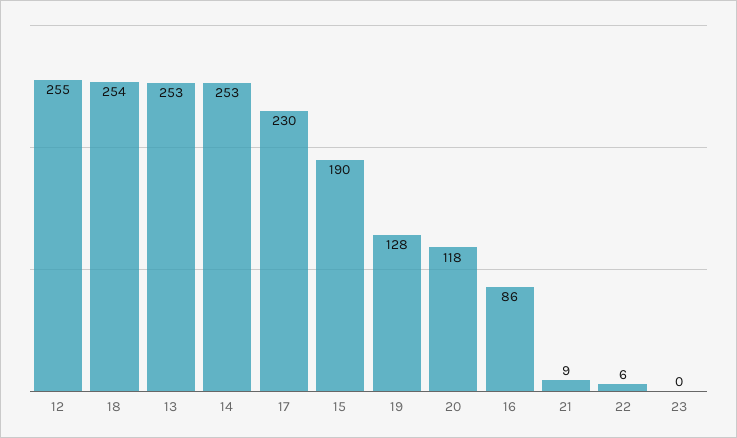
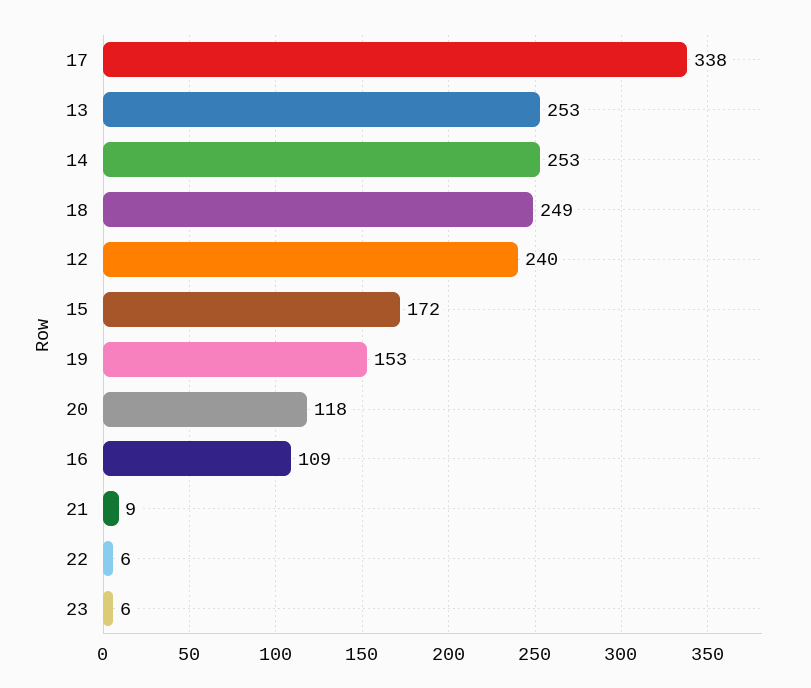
12: 255 -> 240
18: 254 -> 249
17: 230 -> 338
15: 190 -> 172
19: 128 -> 153
16: 86 -> 109
23: 0 -> 6

